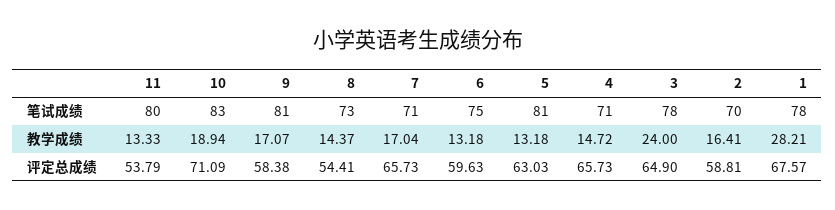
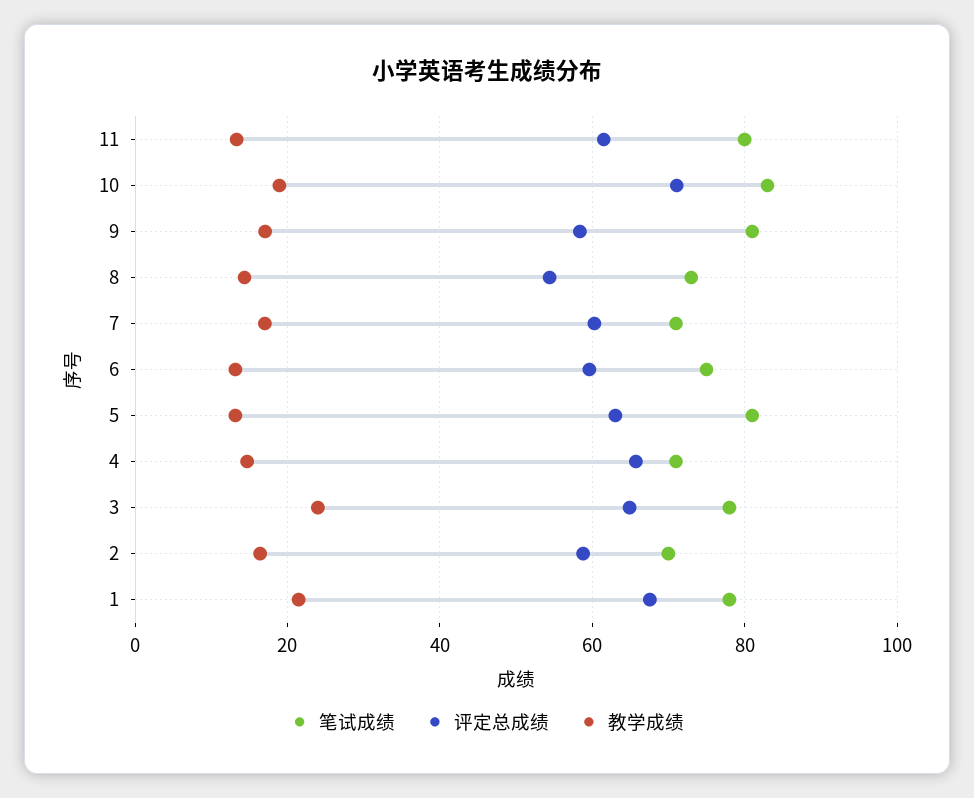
教学成绩, 1: 28.21 -> 22
评定总成绩, 11: 53.79 -> 62
评定总成绩, 7: 65.73 -> 60

